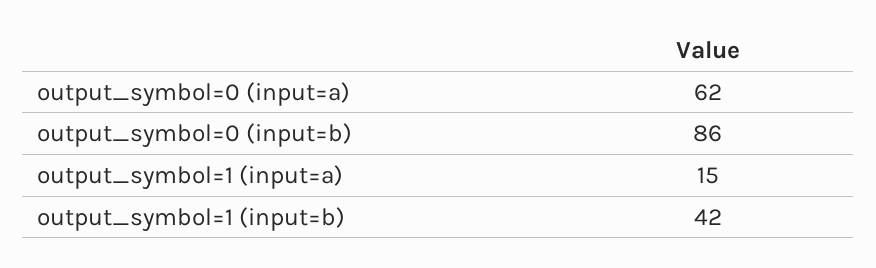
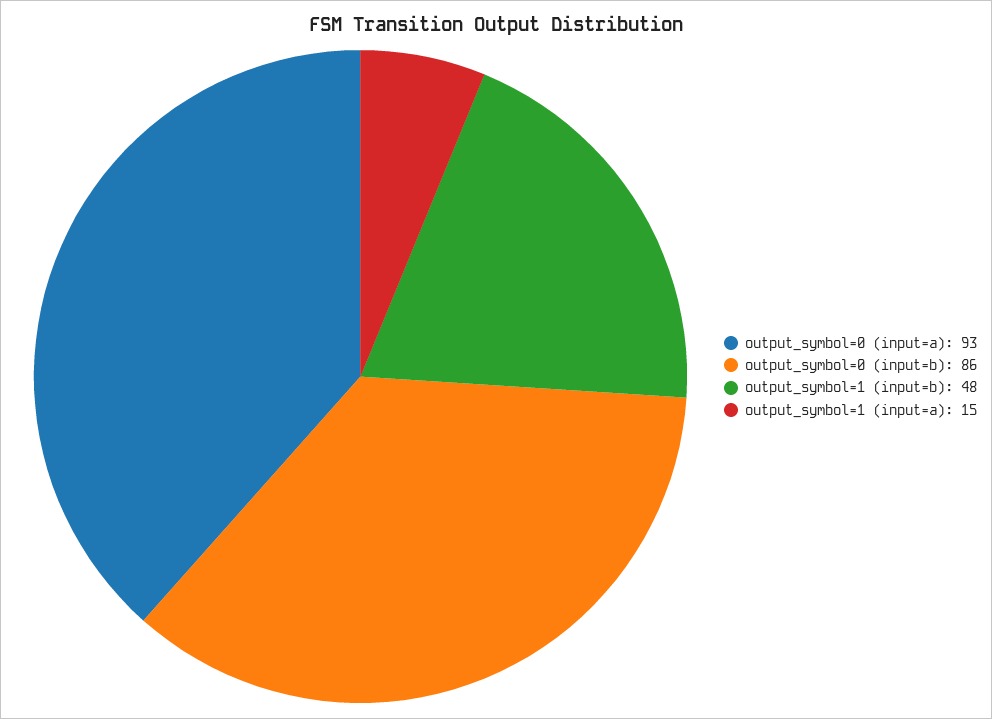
output_symbol=0 (input=a): 62 -> 93
output_symbol=1 (input=b): 42 -> 48

